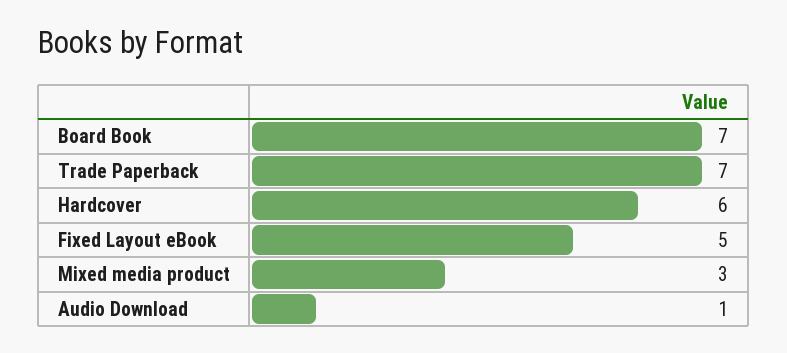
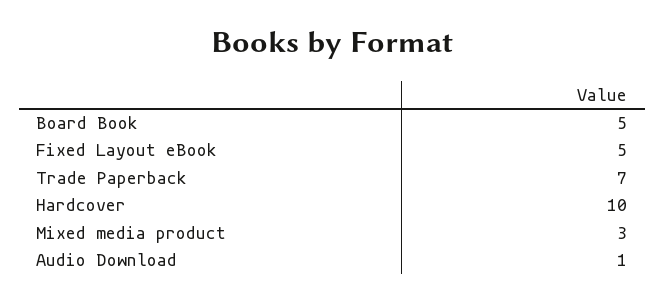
Board Book: 7 -> 5
Hardcover: 6 -> 10

